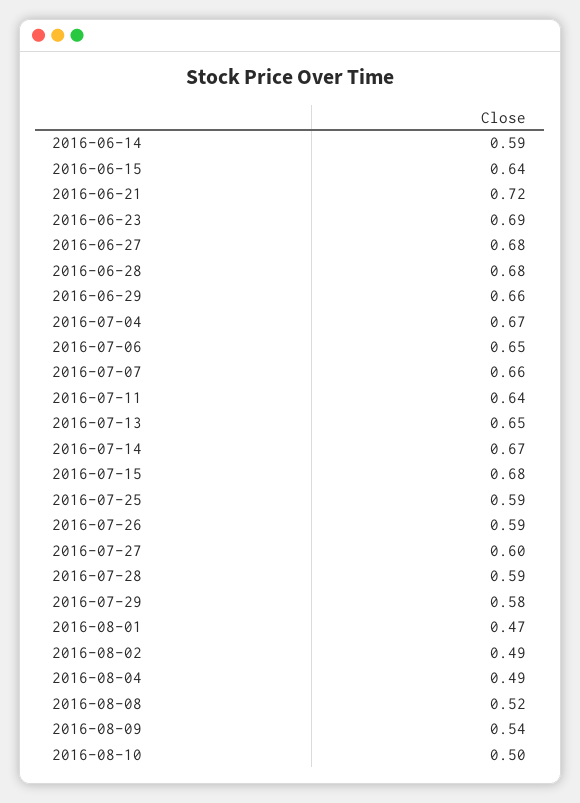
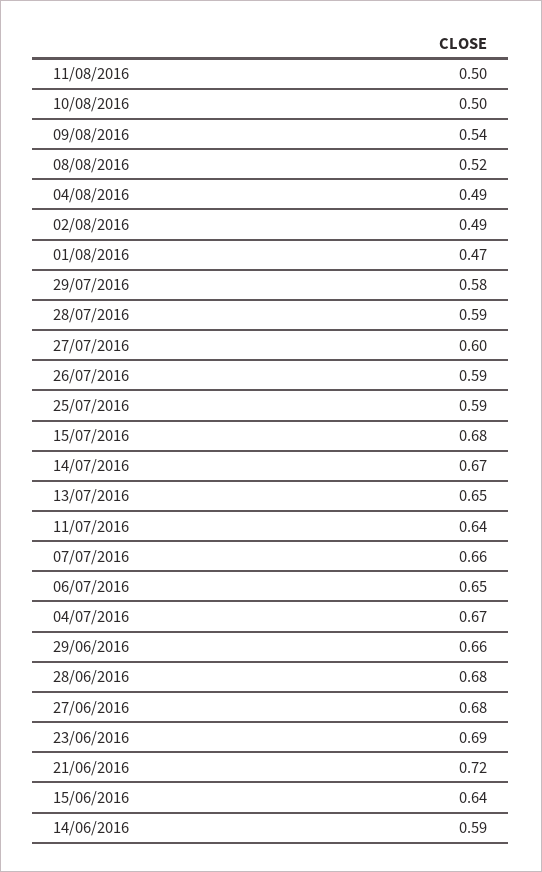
11/08/2016: none -> 0.5

